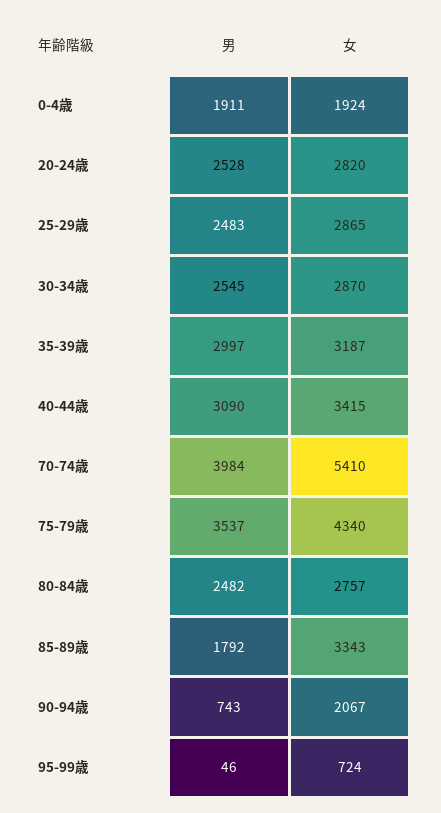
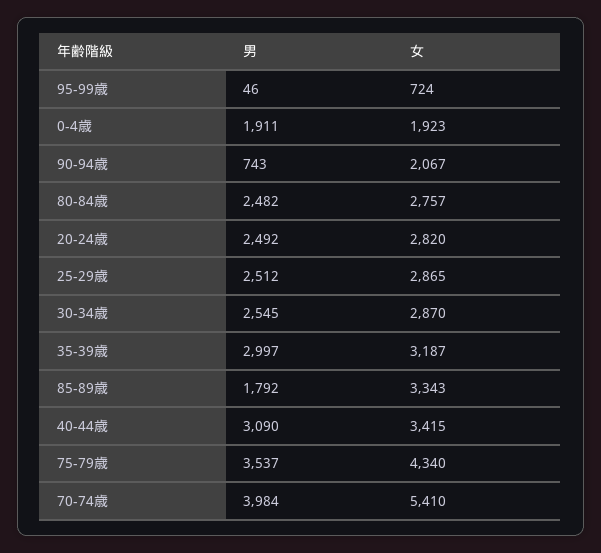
女, 0-4歳: 1924 -> 1923
男, 20-24歳: 2528 -> 2492
男, 25-29歳: 2483 -> 2512

